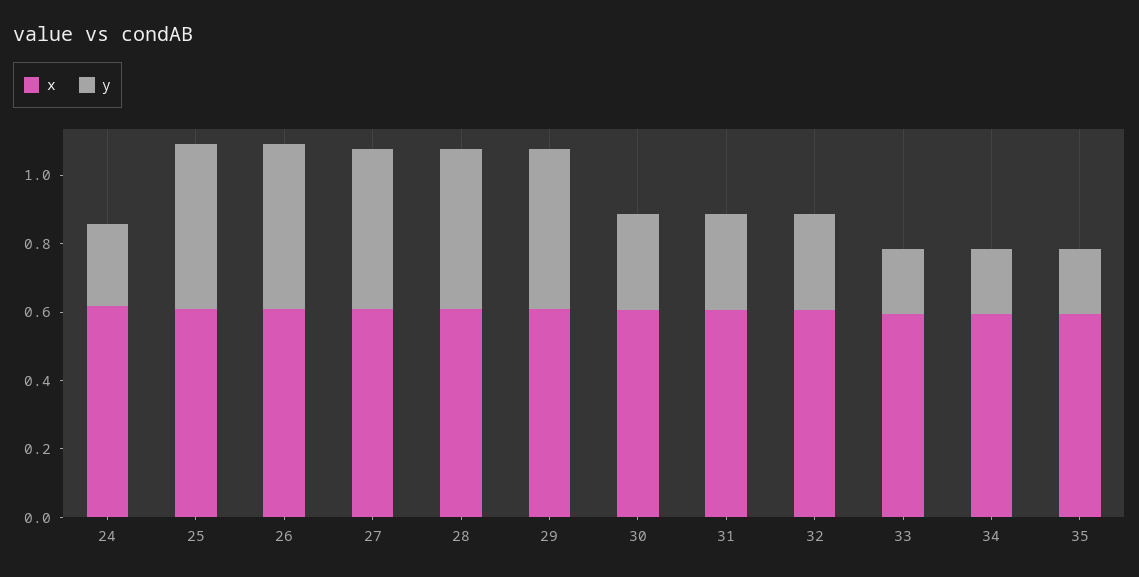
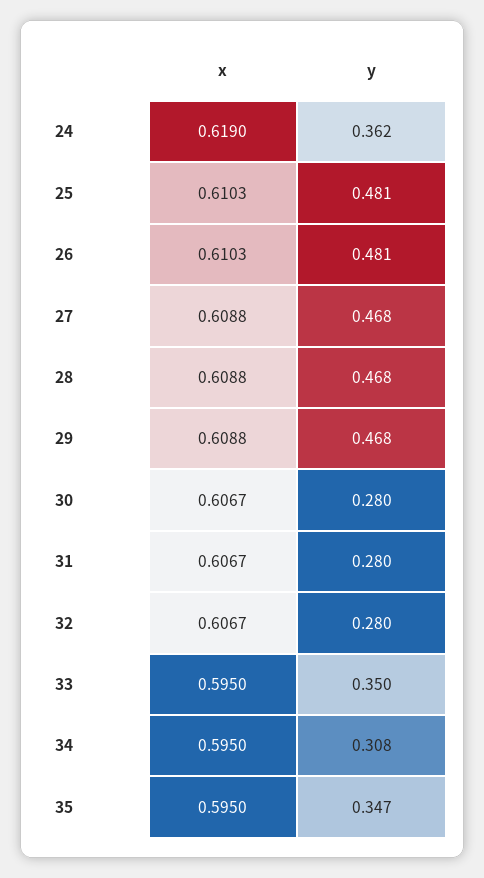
y, 24: 0.25 -> 0.362
y, 33: 0.2 -> 0.35
y, 34: 0.2 -> 0.308
y, 35: 0.2 -> 0.347

